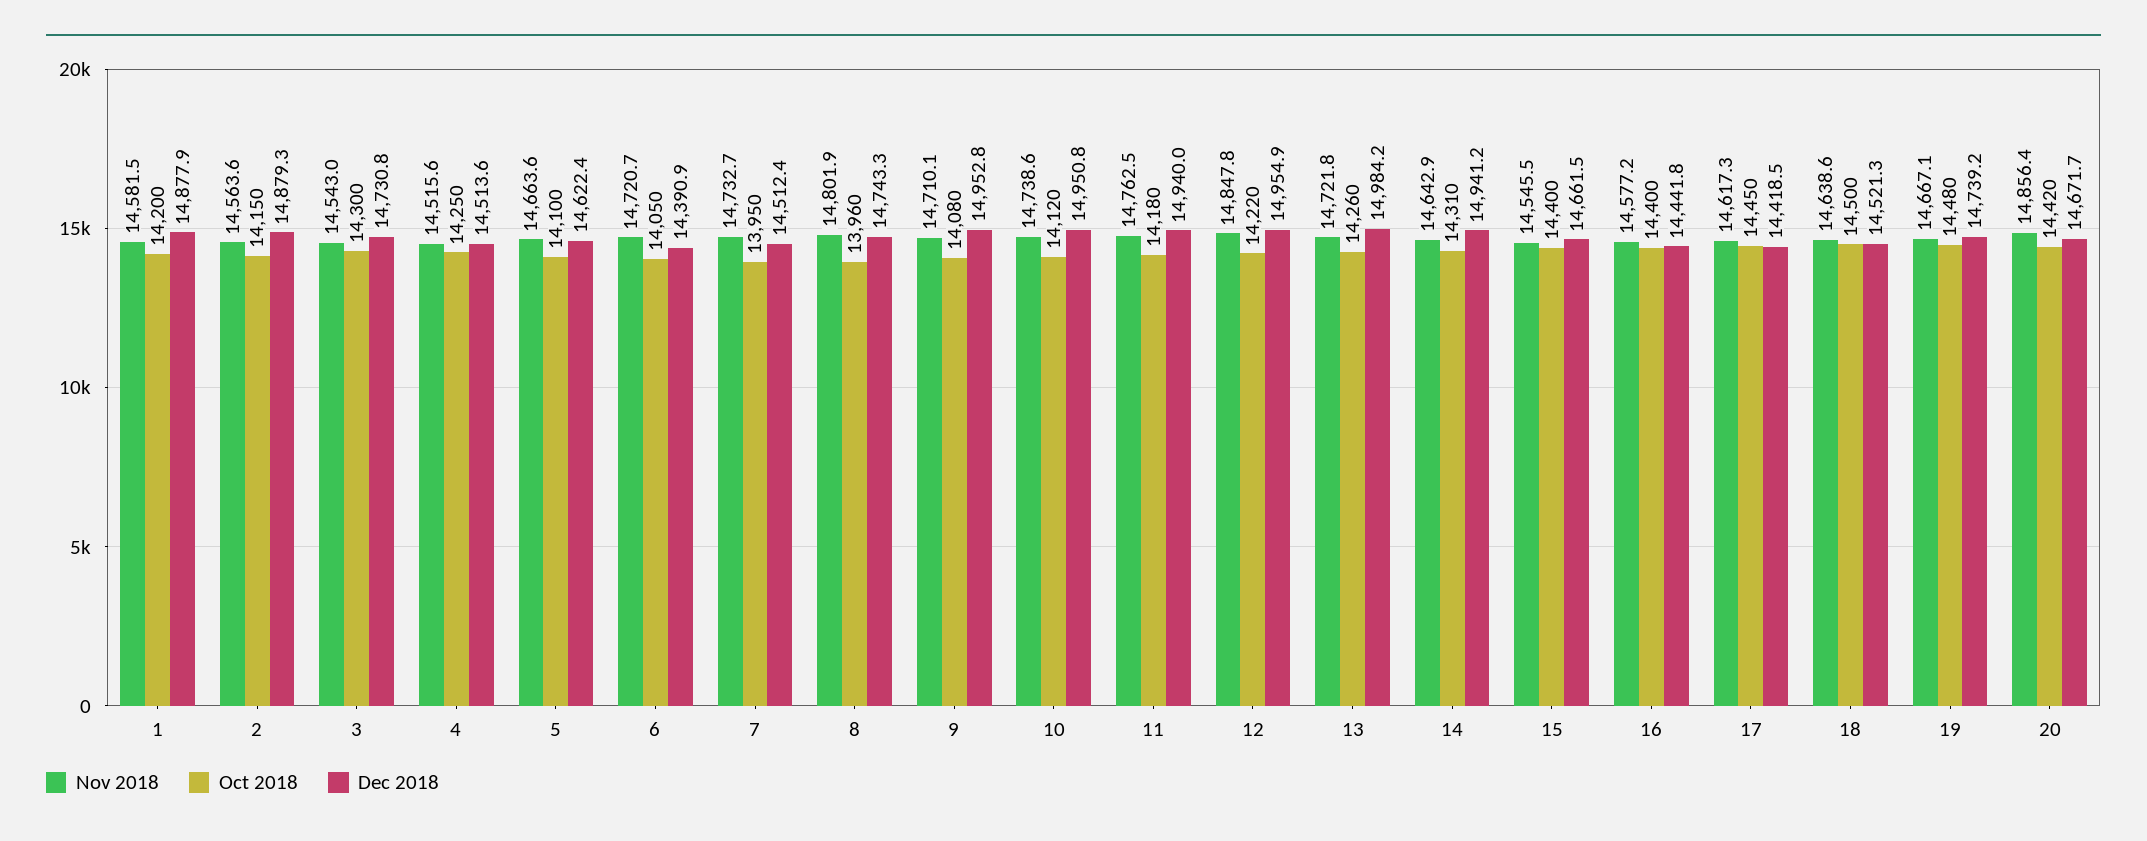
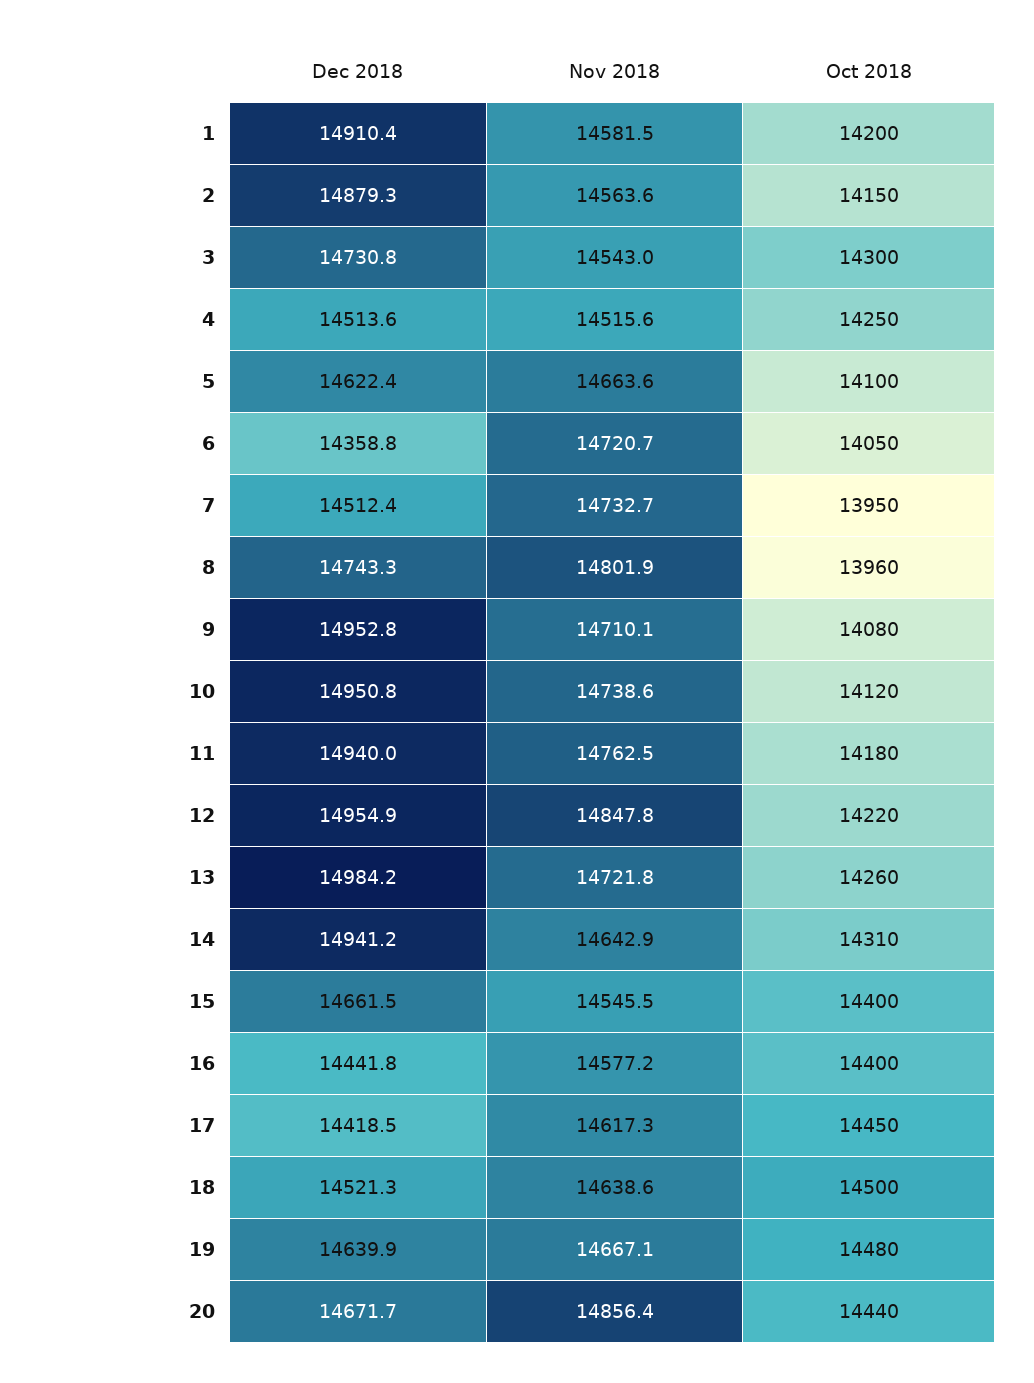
Dec 2018, 1: 14877.9 -> 14910.4
Dec 2018, 6: 14390.9 -> 14358.8
Dec 2018, 19: 14739.2 -> 14639.9
Oct 2018, 20: 14420 -> 14440

